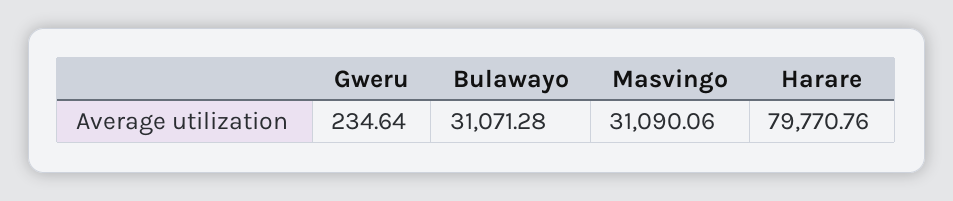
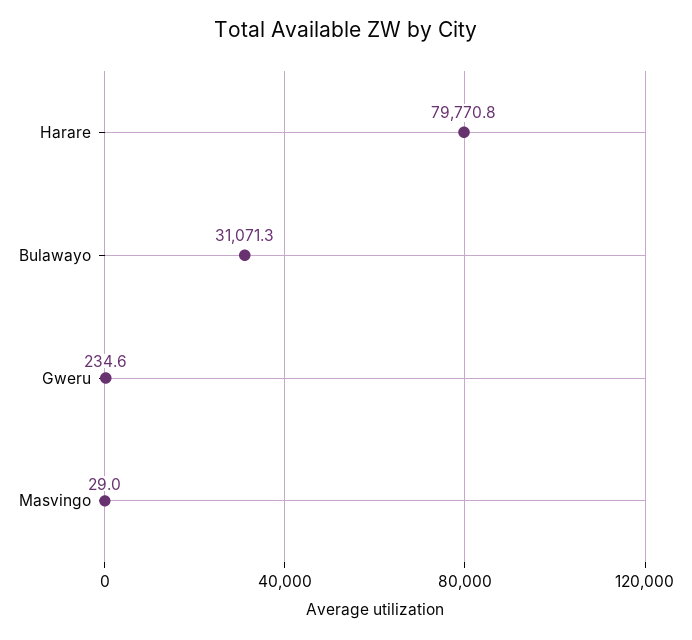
Masvingo: 31090.06 -> 29

